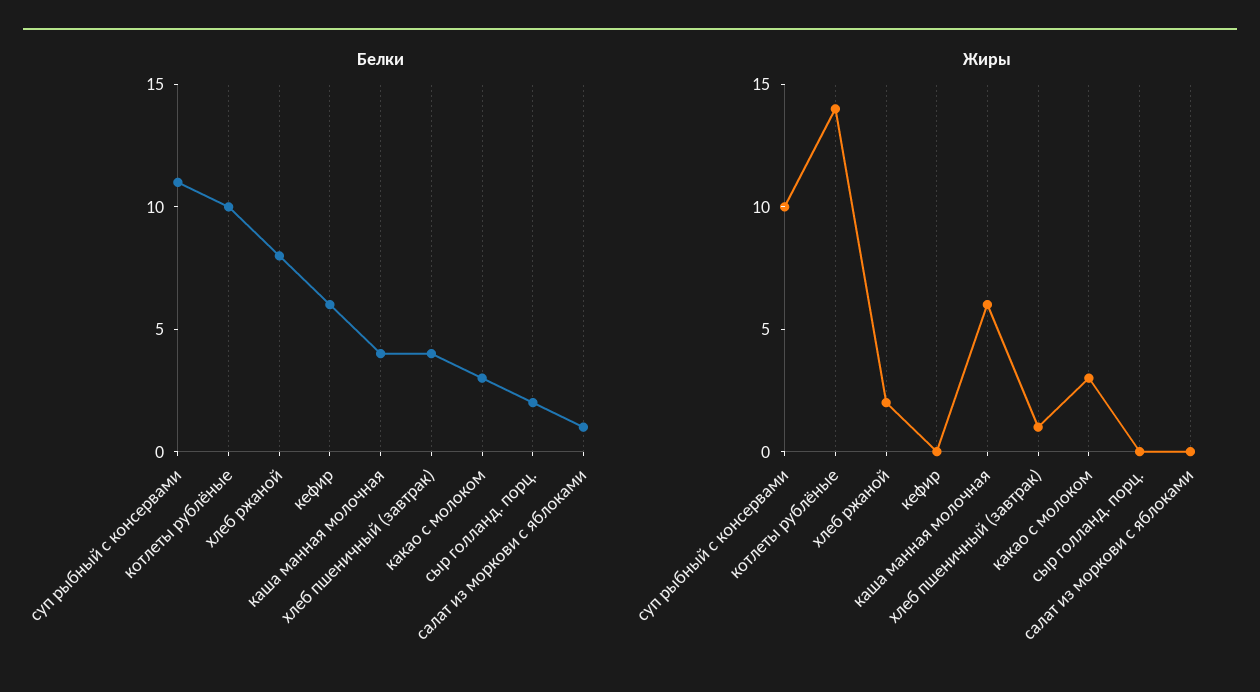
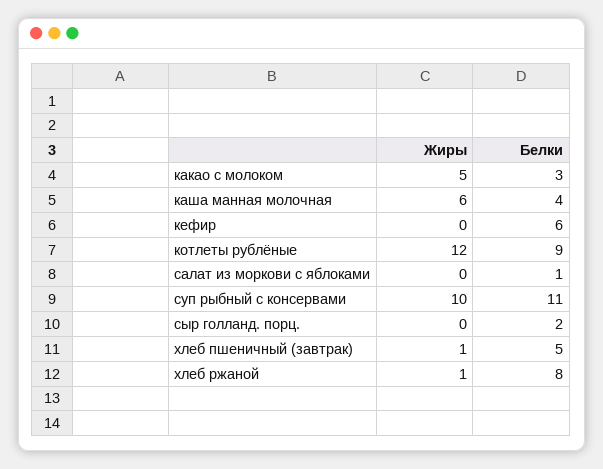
Белки, котлеты рублёные: 10 -> 9
Белки, хлеб пшеничный (завтрак): 4 -> 5
Жиры, котлеты рублёные: 14 -> 12
Жиры, хлеб ржаной: 2 -> 1
Жиры, какао с молоком: 3 -> 5

